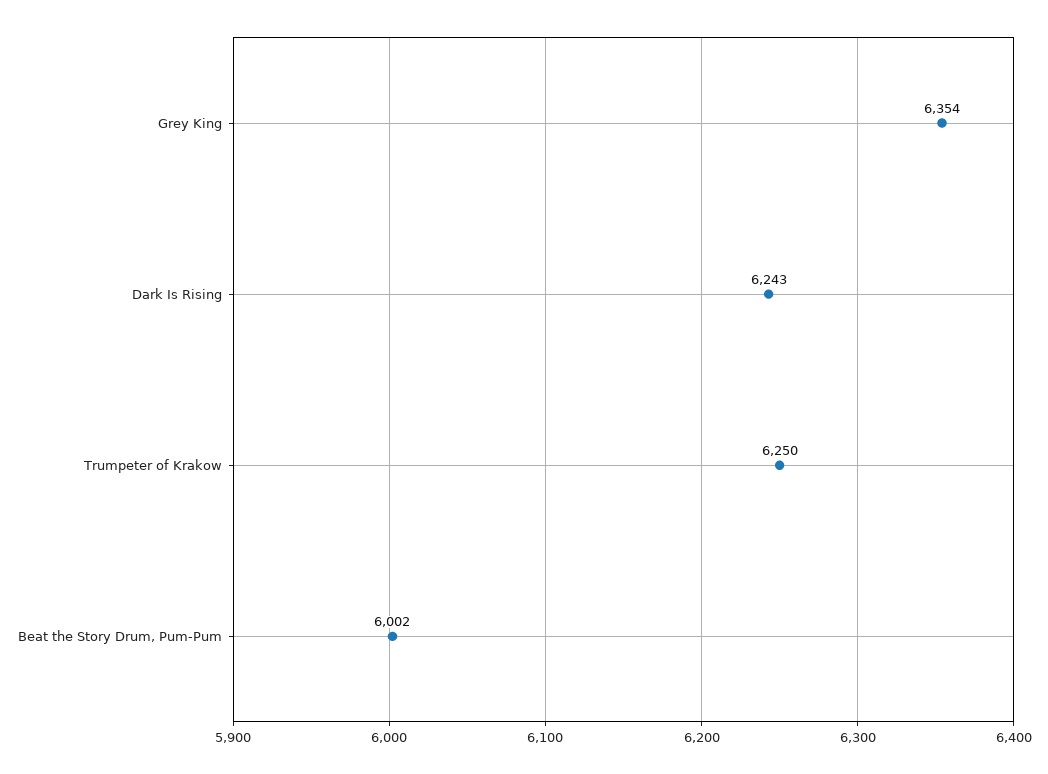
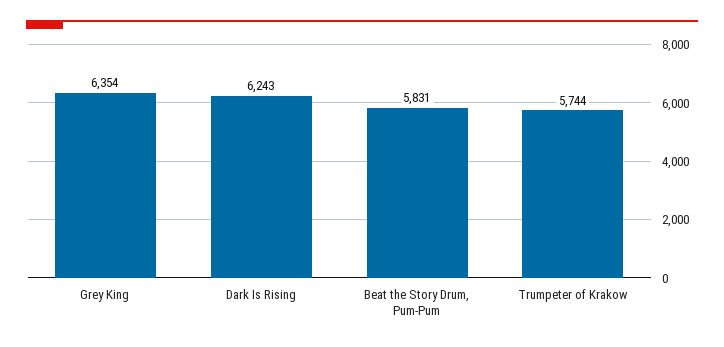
Trumpeter of Krakow: 6250 -> 5744
Beat the Story Drum, Pum-Pum: 6002 -> 5831

